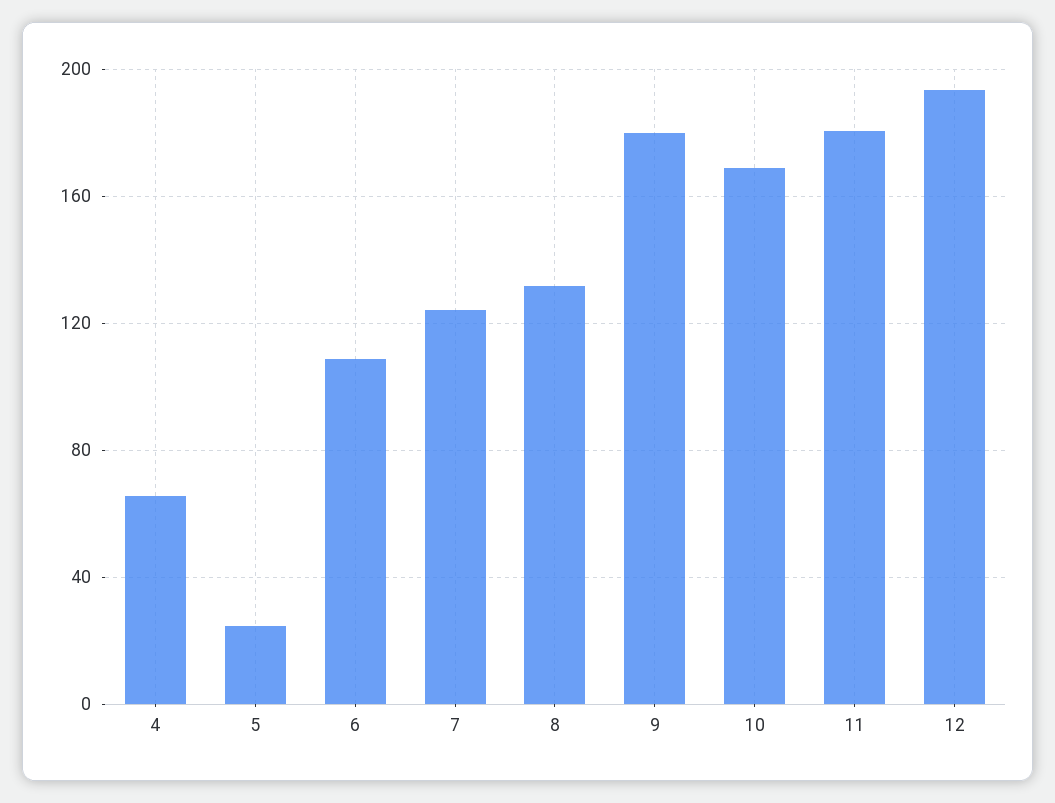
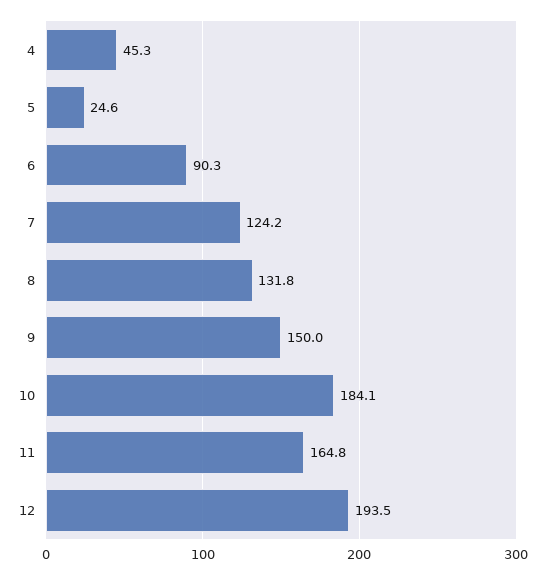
4: 65 -> 45.3
6: 110 -> 90.3
9: 180 -> 150
10: 170 -> 184.1
11: 180 -> 164.8

